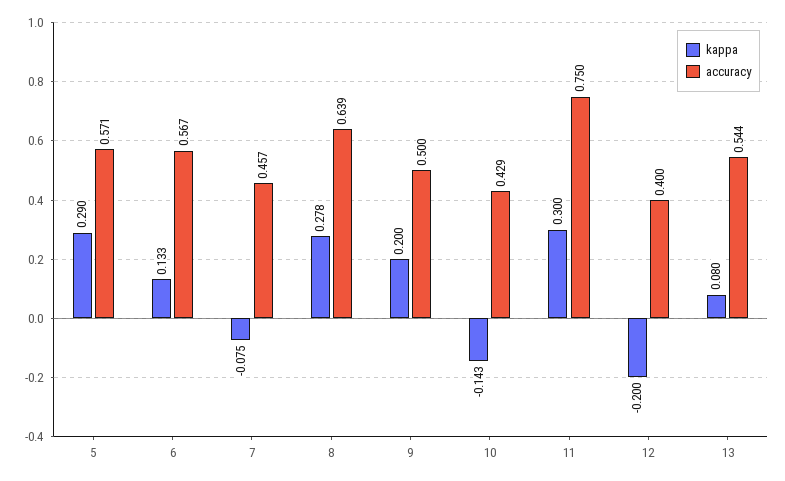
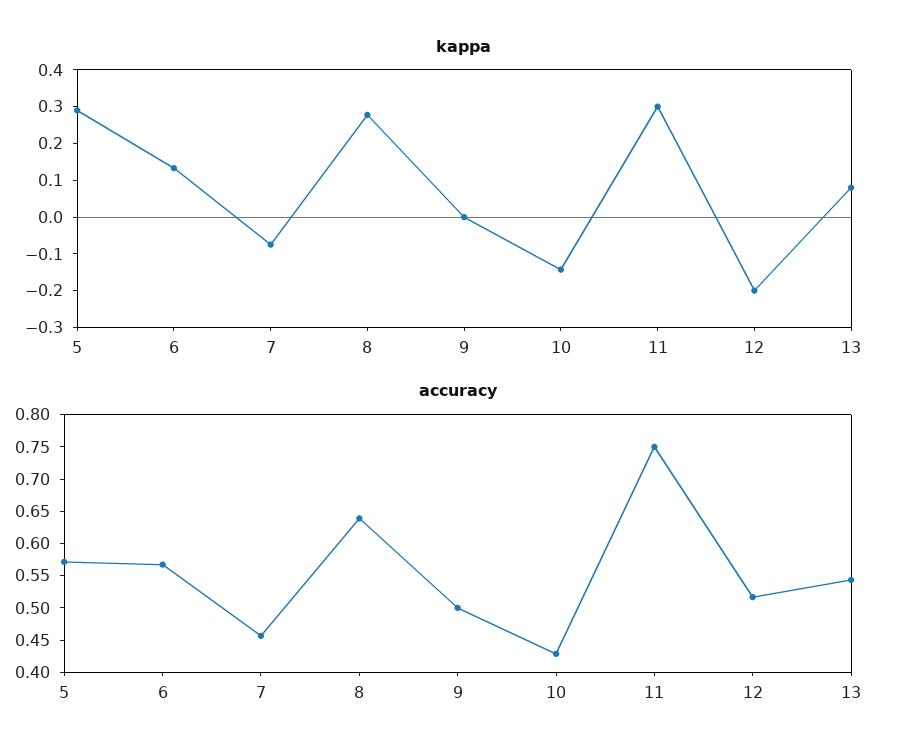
kappa, 9: 0.2 -> 0
accuracy, 12: 0.4 -> 0.525

